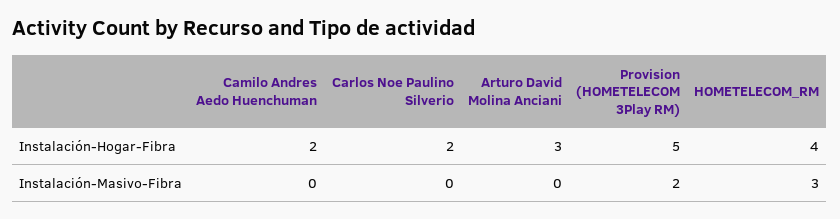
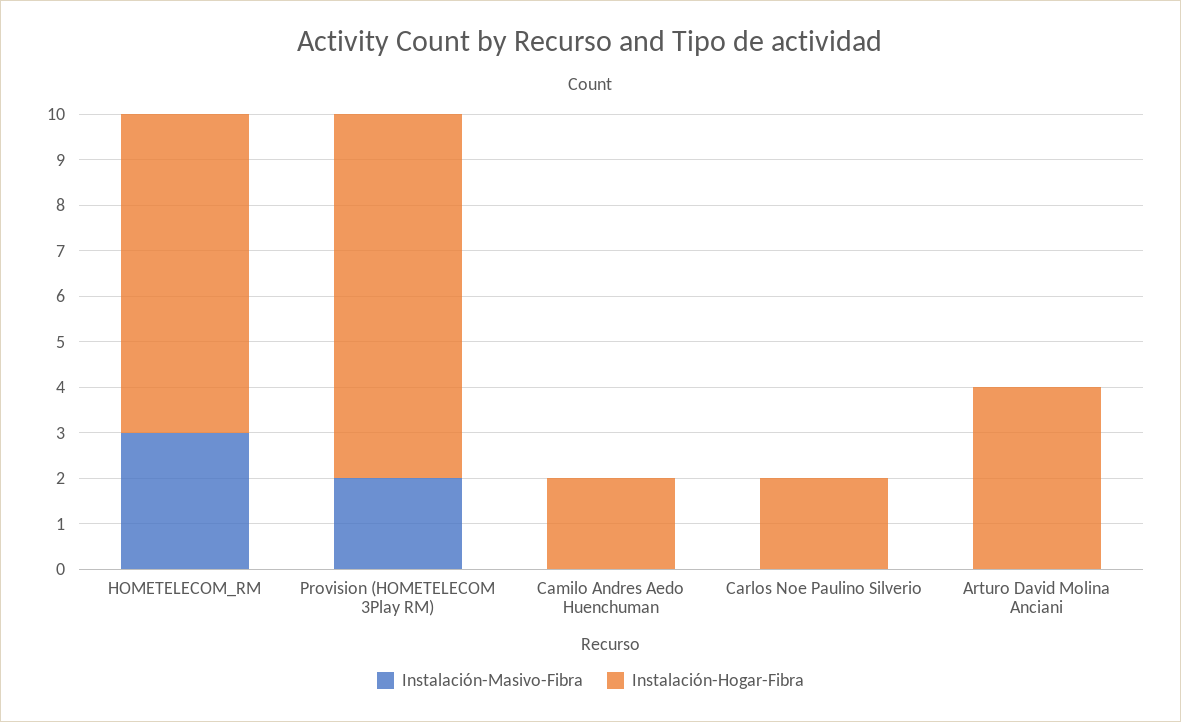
Instalación-Hogar-Fibra, Arturo David Molina Anciani: 3 -> 4
Instalación-Hogar-Fibra, Provision (HOMETELECOM 3Play RM): 5 -> 8
Instalación-Hogar-Fibra, HOMETELECOM_RM: 4 -> 7

